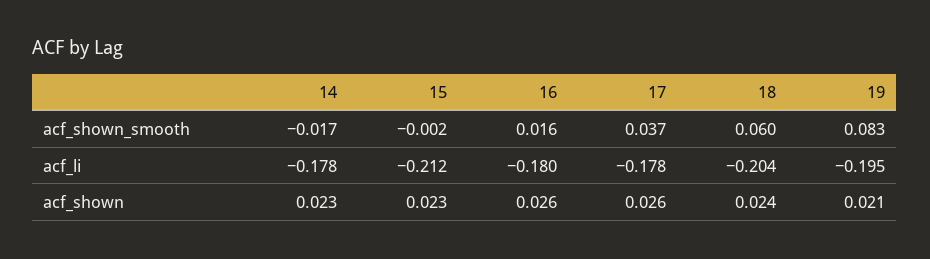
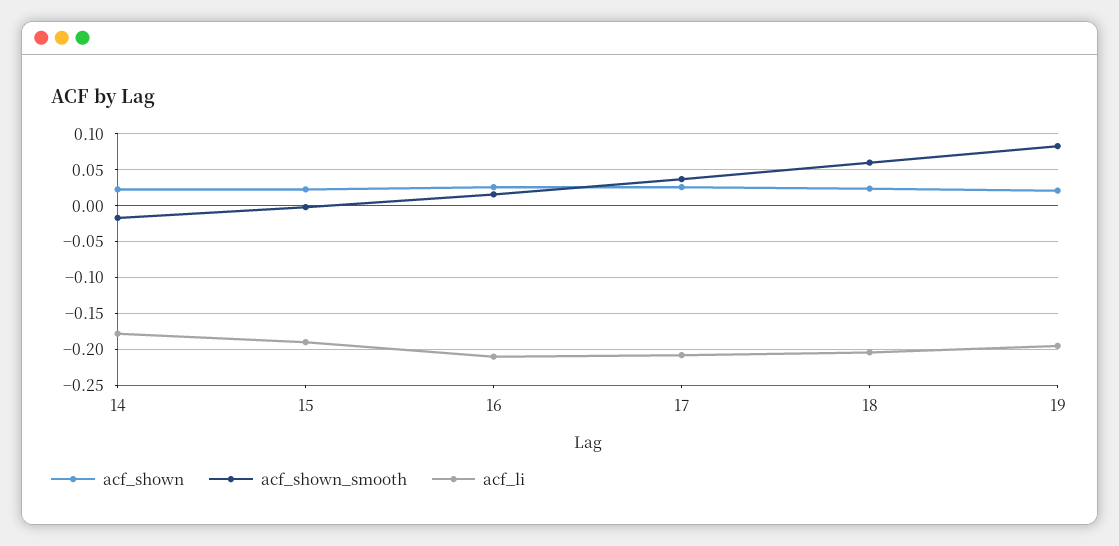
acf_li, 15: -0.212 -> -0.19
acf_li, 16: -0.18 -> -0.21
acf_li, 17: -0.178 -> -0.21

